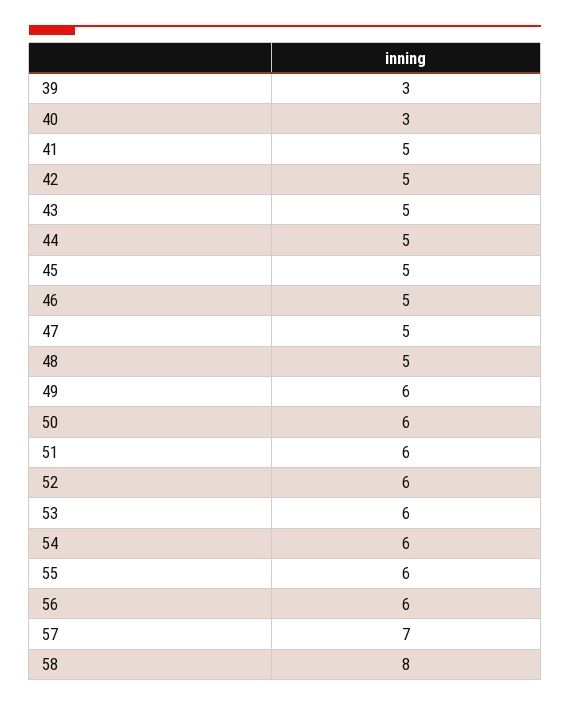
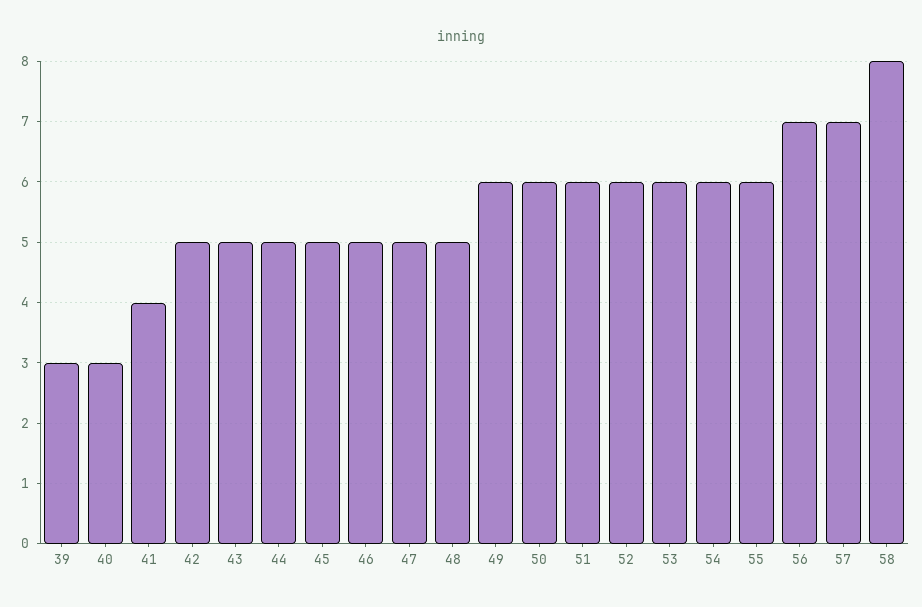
41: 5 -> 4
56: 6 -> 7

